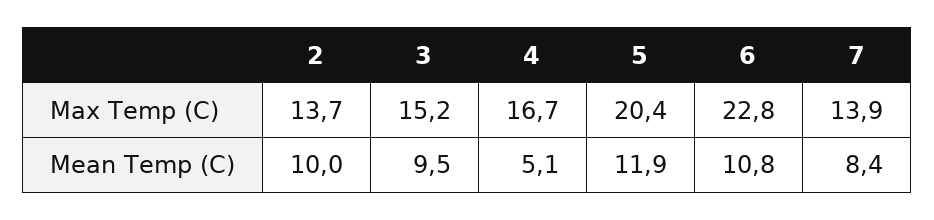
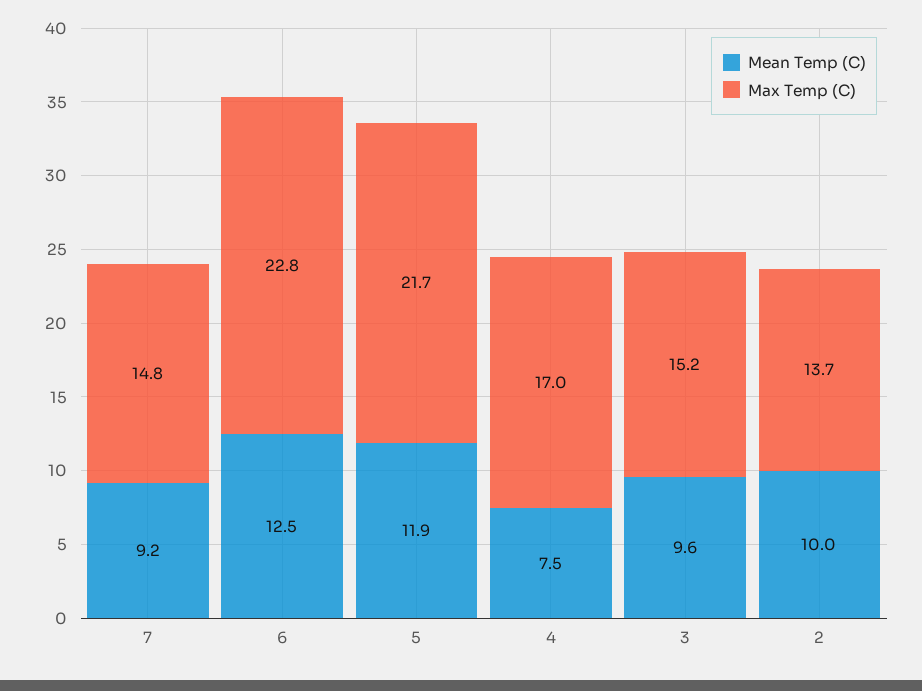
Max Temp (C), 4: 16.7 -> 17
Max Temp (C), 5: 20.4 -> 21.7
Max Temp (C), 7: 13.9 -> 14.8
Mean Temp (C), 3: 9.5 -> 9.6
Mean Temp (C), 4: 5.1 -> 7.5
Mean Temp (C), 6: 10.8 -> 12.5
Mean Temp (C), 7: 8.4 -> 9.2

